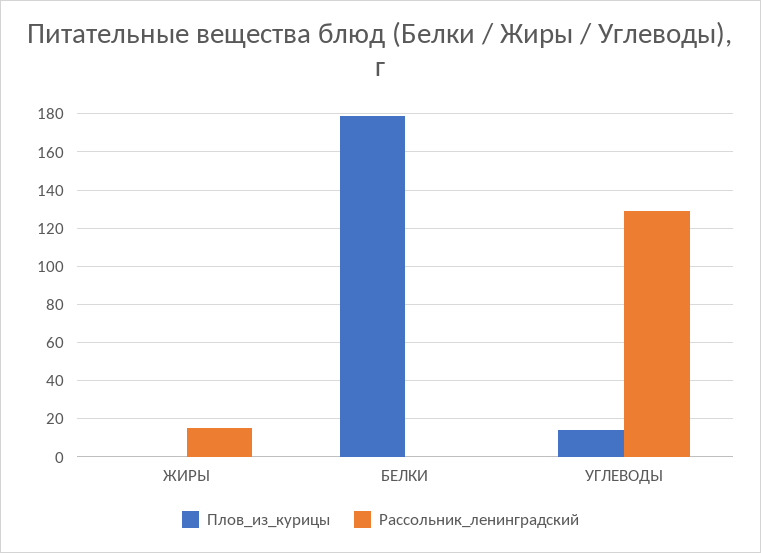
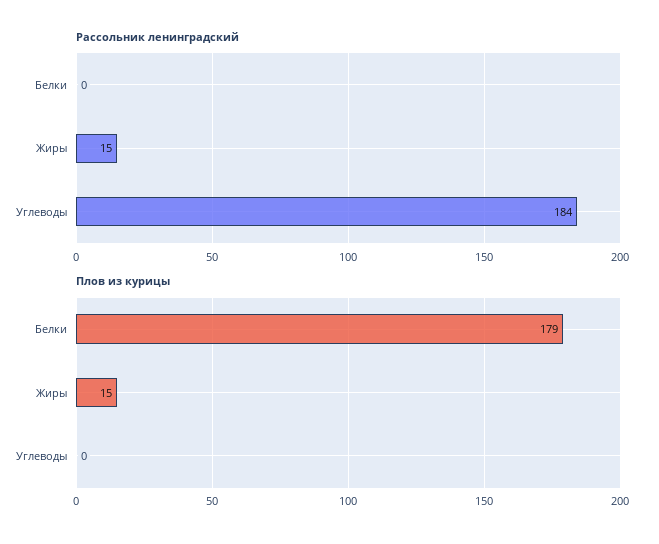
Плов_из_курицы, ЖИРЫ: 0 -> 15
Плов_из_курицы, УГЛЕВОДЫ: 15 -> 0
Рассольник_ленинградский, УГЛЕВОДЫ: 130 -> 184

